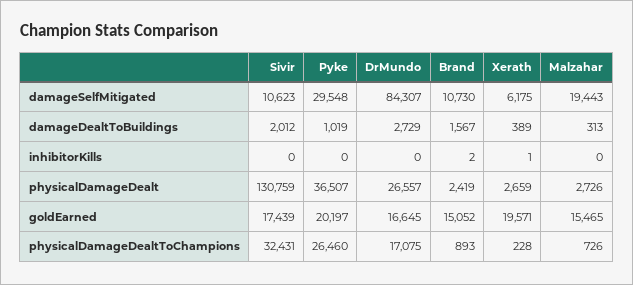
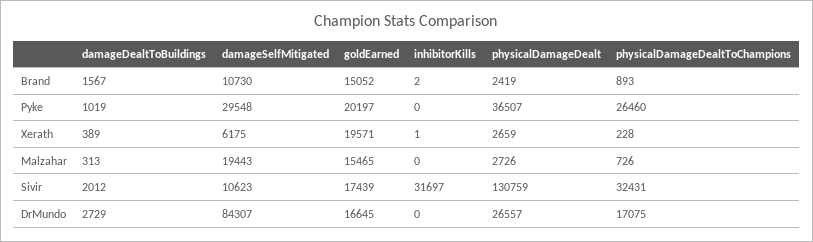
Sivir, inhibitorKills: 0 -> 31697

